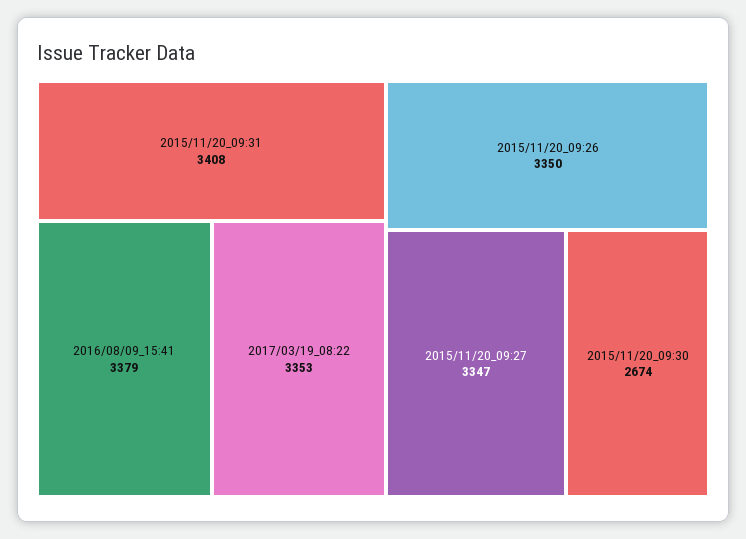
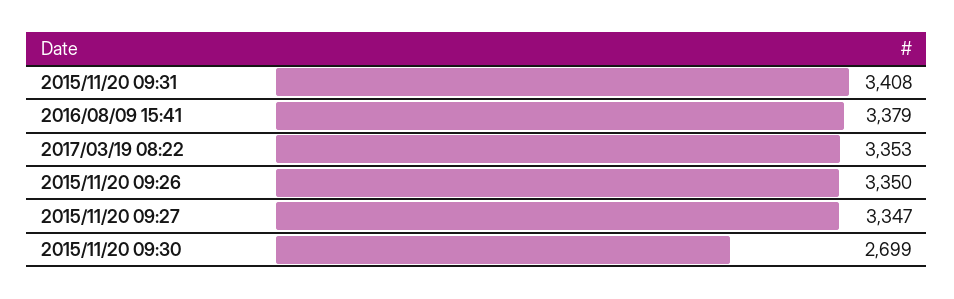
2015/11/20_09:30: 2674 -> 2699

